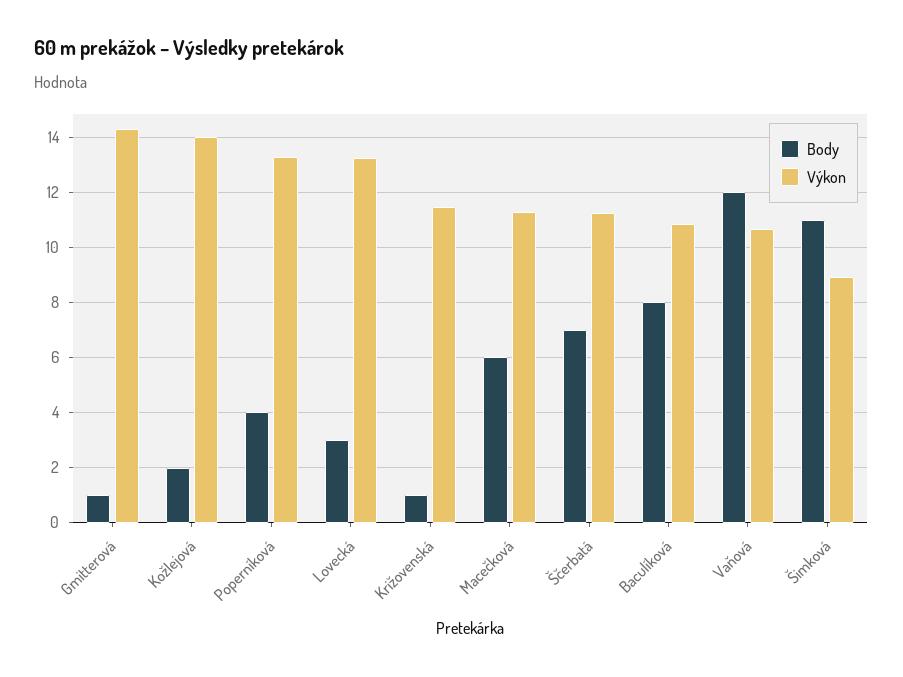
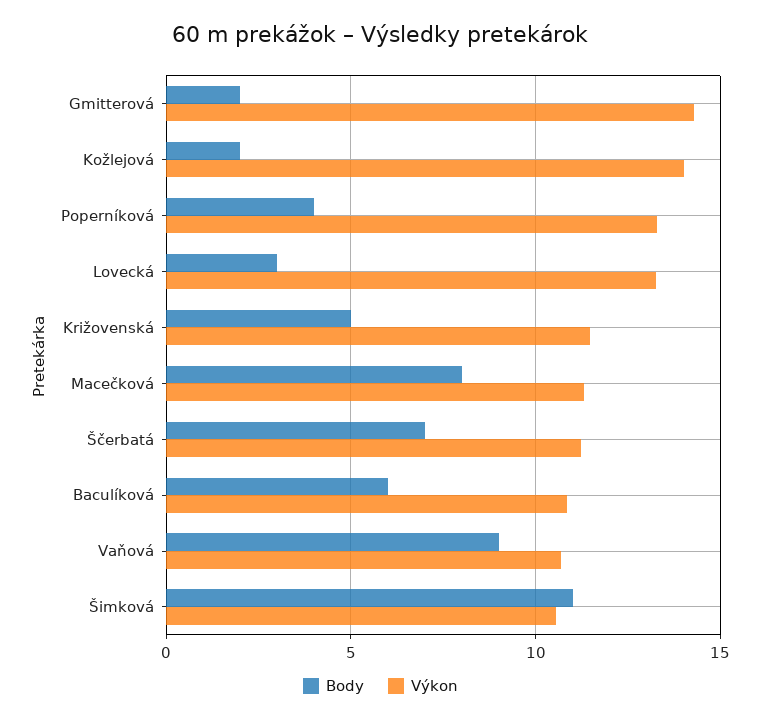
Body, Gmitterová: 1 -> 2
Body, Križovenská: 1 -> 5
Body, Macečková: 6 -> 8
Body, Baculíková: 8 -> 6
Body, Vaňová: 12 -> 9
Výkon, Šimková: 9 -> 10.5

